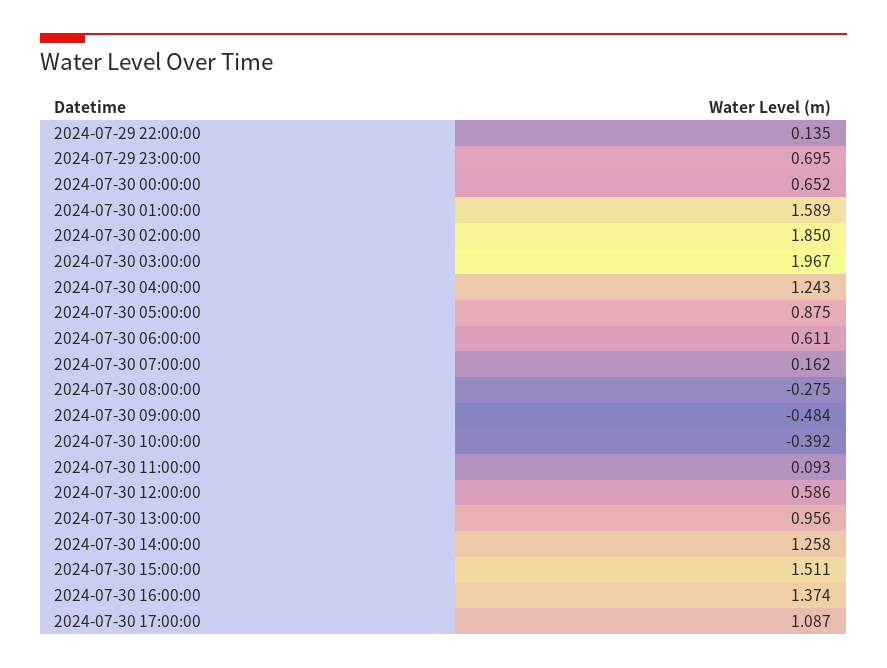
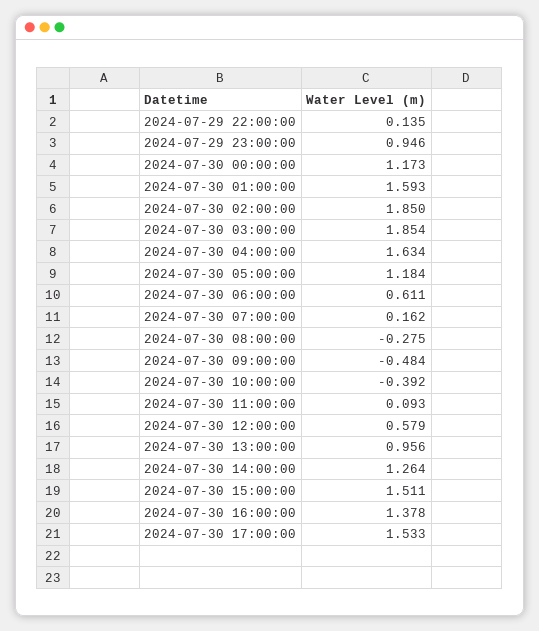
2024-07-29 23:00:00: 0.695 -> 0.946
2024-07-30 00:00:00: 0.652 -> 1.173
2024-07-30 01:00:00: 1.589 -> 1.593
2024-07-30 03:00:00: 1.967 -> 1.854
2024-07-30 04:00:00: 1.243 -> 1.634
2024-07-30 05:00:00: 0.875 -> 1.184
2024-07-30 12:00:00: 0.586 -> 0.579
2024-07-30 14:00:00: 1.258 -> 1.264
2024-07-30 16:00:00: 1.374 -> 1.378
2024-07-30 17:00:00: 1.087 -> 1.533

